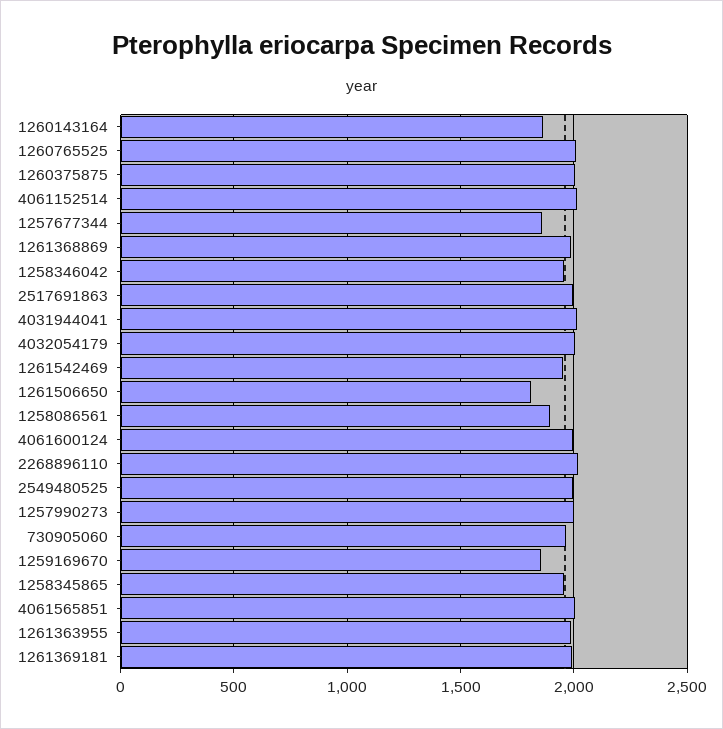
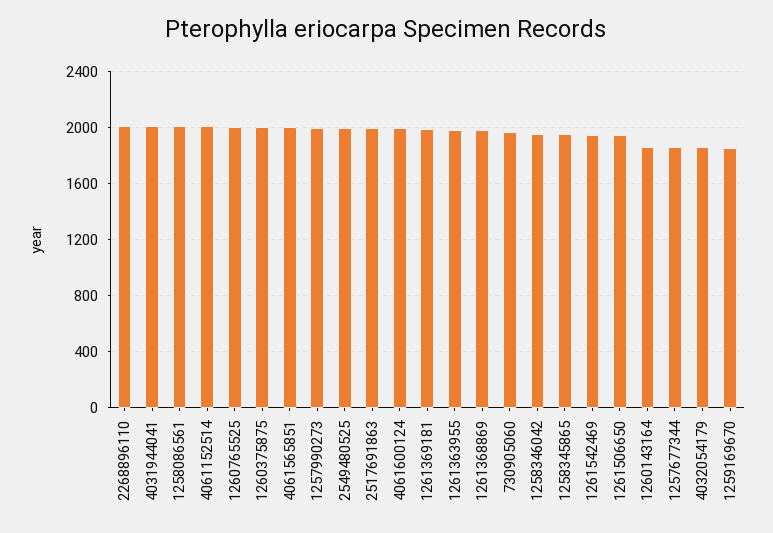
4032054179: 2000 -> 1850
1261506650: 1800 -> 1950
1258086561: 1900 -> 2000

